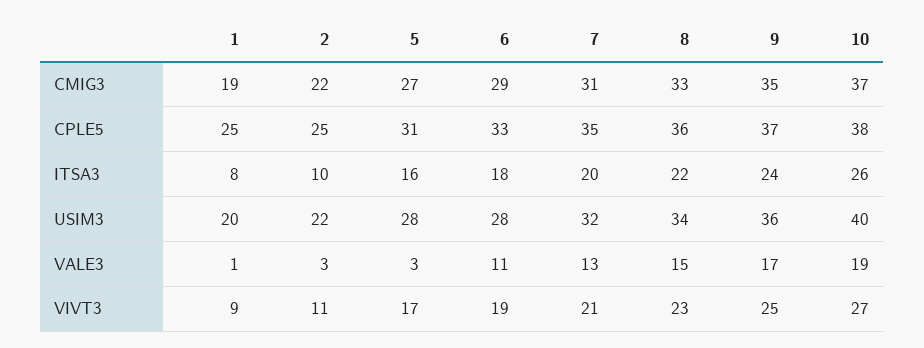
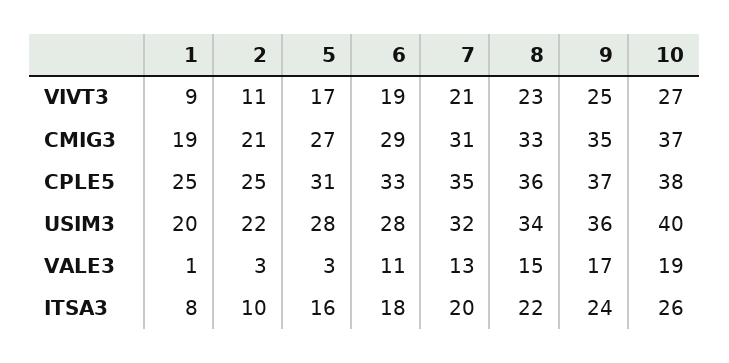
2, CMIG3: 22 -> 21

